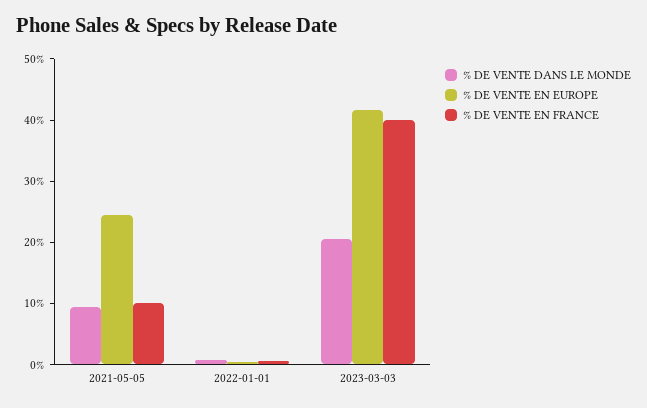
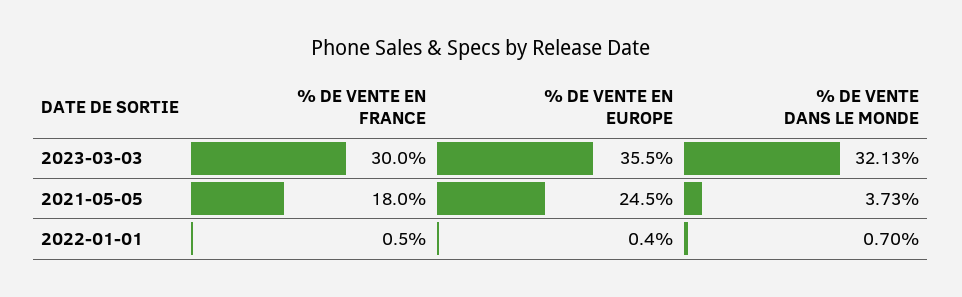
% DE VENTE DANS LE MONDE, 2021-05-05: 10 -> 3.73
% DE VENTE EN FRANCE, 2021-05-05: 10 -> 18
% DE VENTE DANS LE MONDE, 2023-03-03: 20 -> 32.13
% DE VENTE EN EUROPE, 2023-03-03: 42 -> 35.5
% DE VENTE EN FRANCE, 2023-03-03: 40 -> 30

